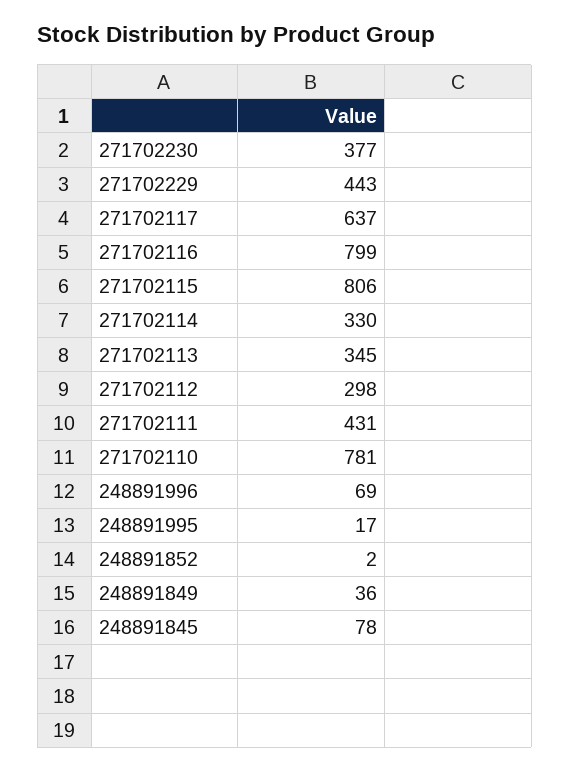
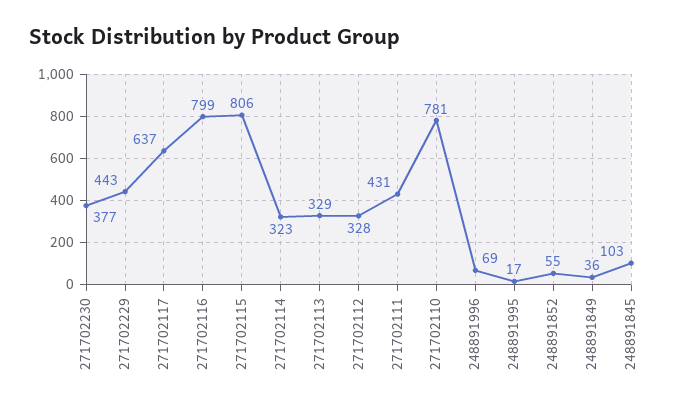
271702114: 330 -> 323
271702113: 345 -> 329
271702112: 298 -> 328
248891852: 2 -> 55
248891845: 78 -> 103

